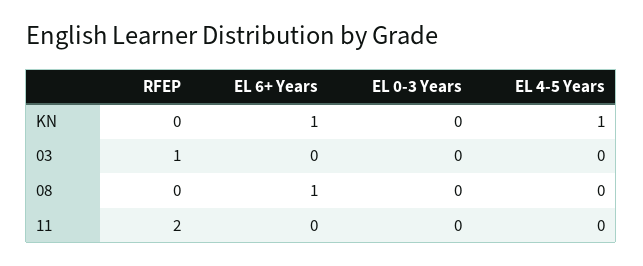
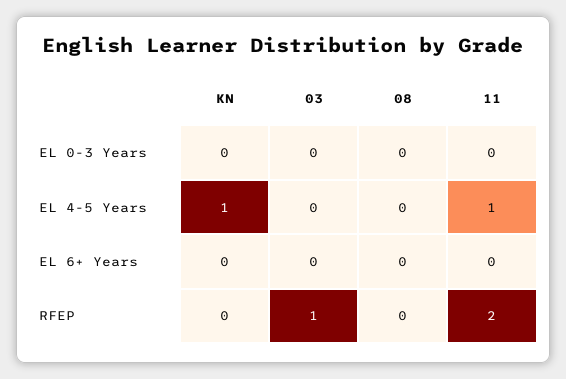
EL 6+ Years, KN: 1 -> 0
EL 6+ Years, 08: 1 -> 0
EL 4-5 Years, 11: 0 -> 1

